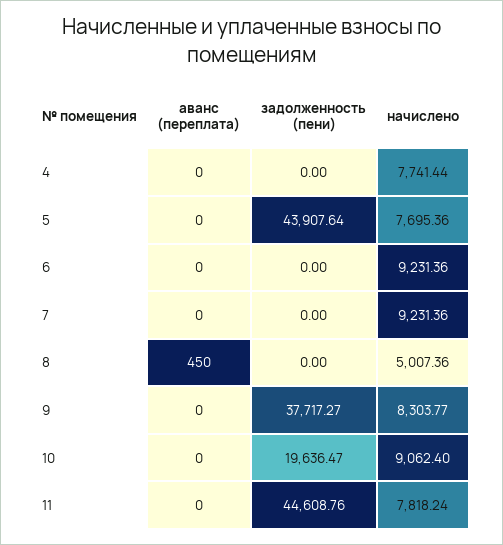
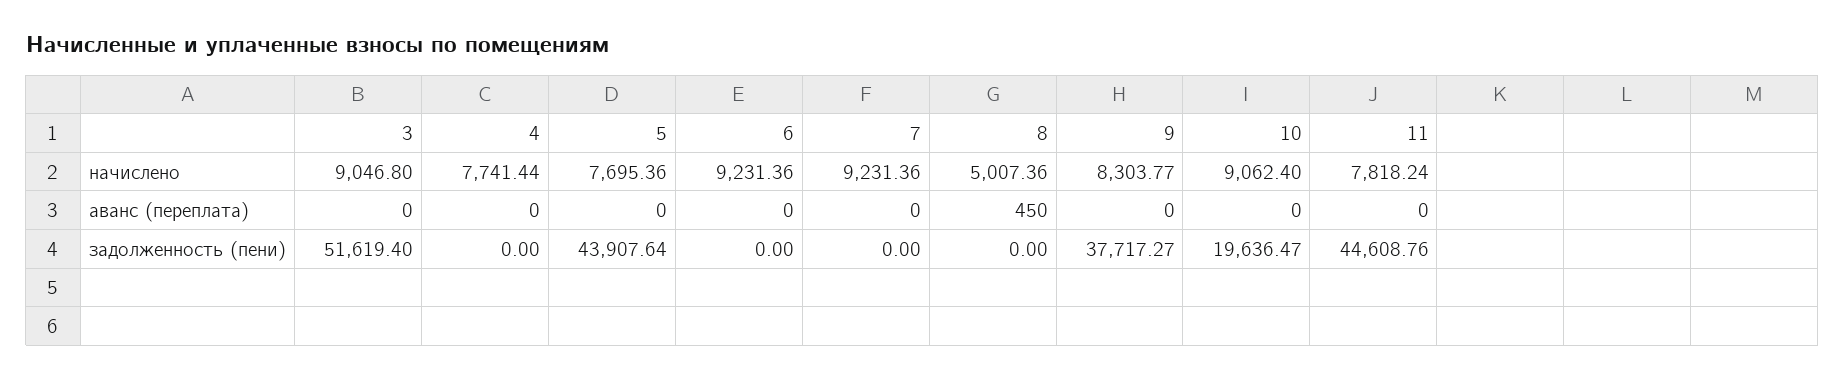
начислено, 3: none -> 9046.8
аванс (переплата), 3: none -> 0
задолженность (пени), 3: none -> 51619.4

